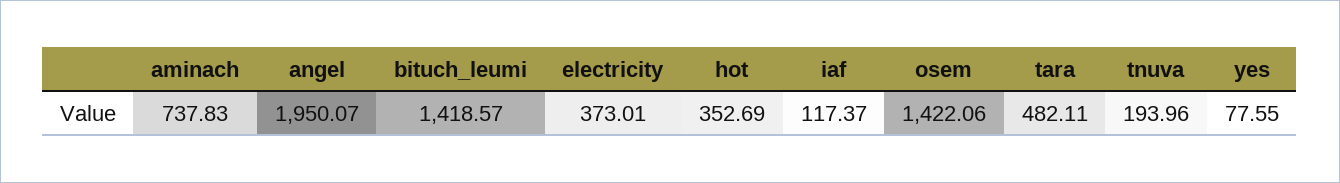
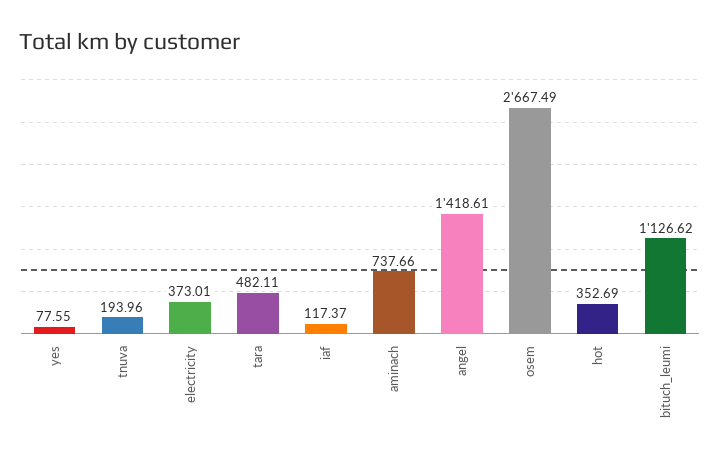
aminach: 737.83 -> 737.66
angel: 1950.07 -> 1418.61
bituch_leumi: 1418.57 -> 1126.62
osem: 1422.06 -> 2667.49

